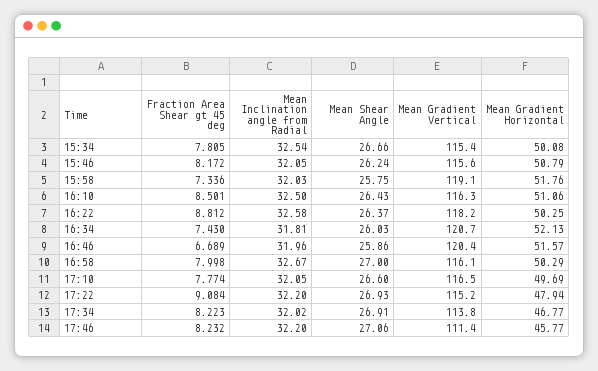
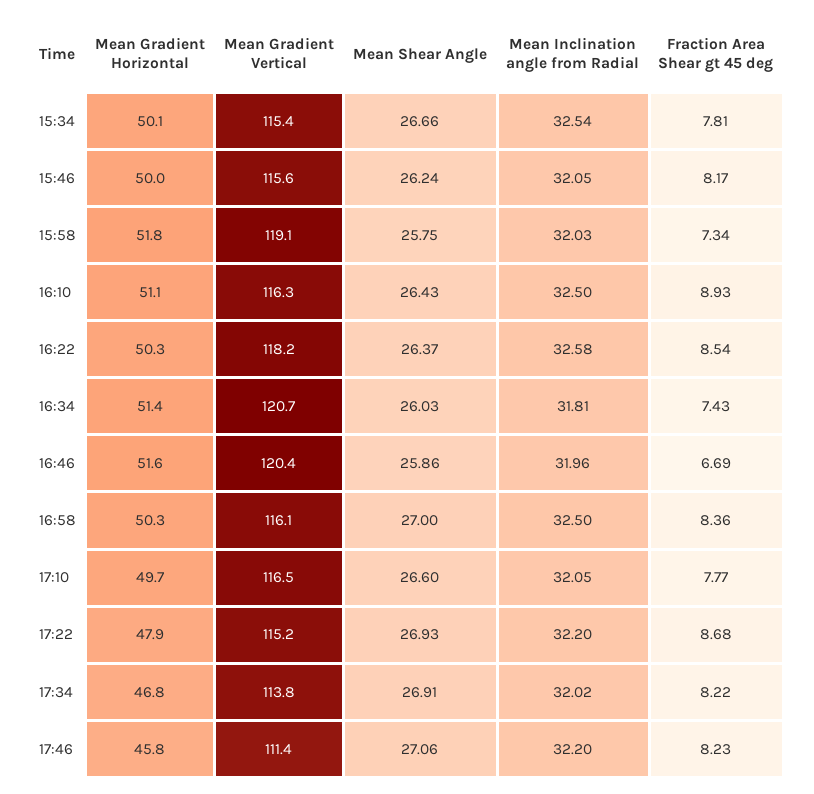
Mean Gradient Horizontal, 15:46: 50.79 -> 50
Fraction Area Shear gt 45 deg, 16:10: 8.501 -> 8.93
Fraction Area Shear gt 45 deg, 16:22: 8.812 -> 8.54
Mean Gradient Horizontal, 16:34: 52.13 -> 51.4
Fraction Area Shear gt 45 deg, 16:58: 7.998 -> 8.36
Mean Inclination angle from Radial, 16:58: 32.67 -> 32.5
Fraction Area Shear gt 45 deg, 17:22: 9.084 -> 8.68

